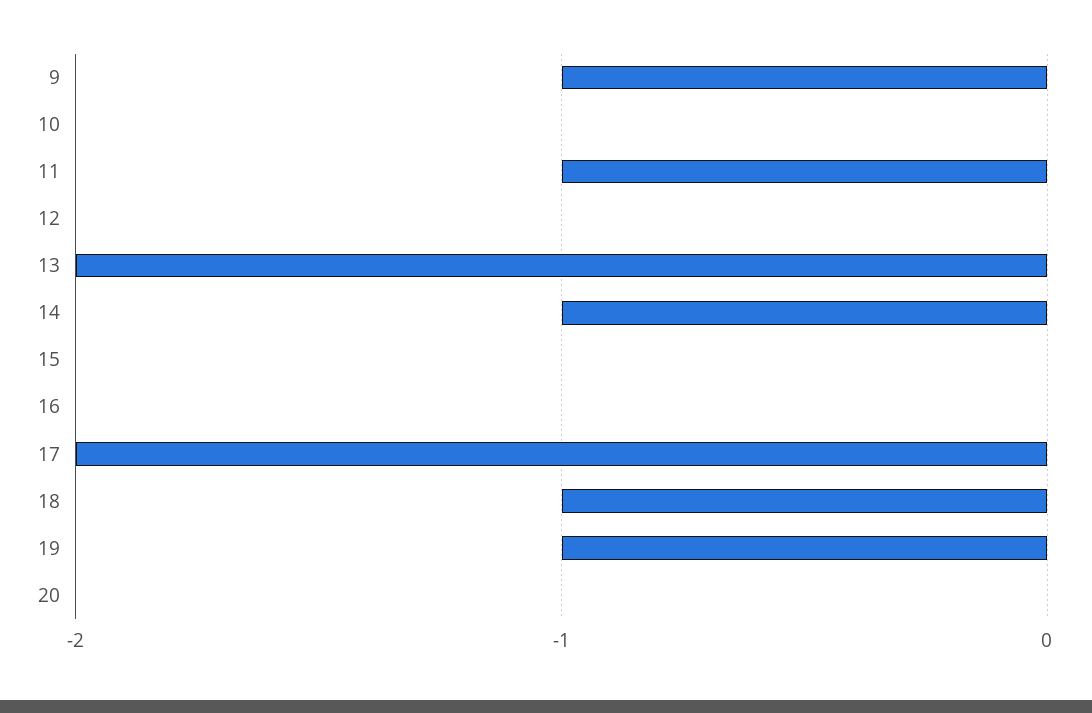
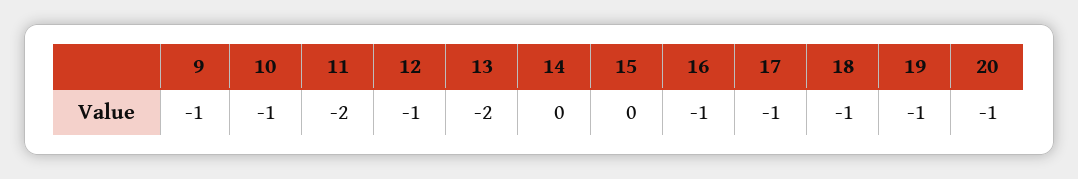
10: 0 -> -1
11: -1 -> -2
12: 0 -> -1
14: -1 -> 0
16: 0 -> -1
17: -2 -> -1
20: 0 -> -1

